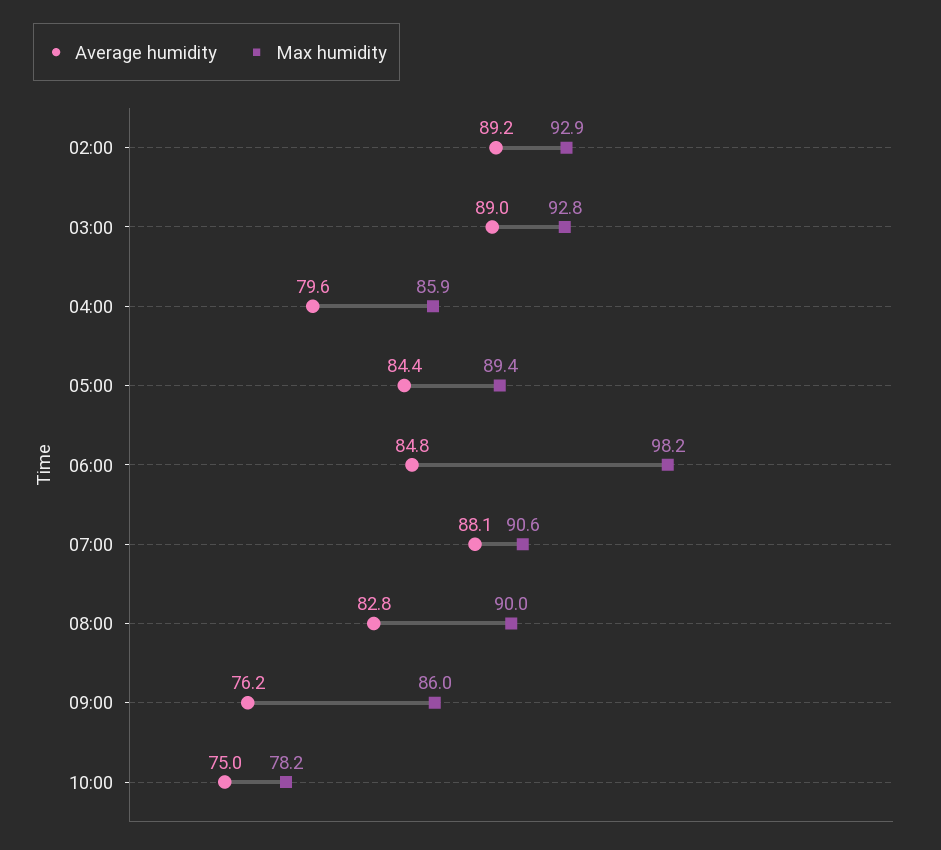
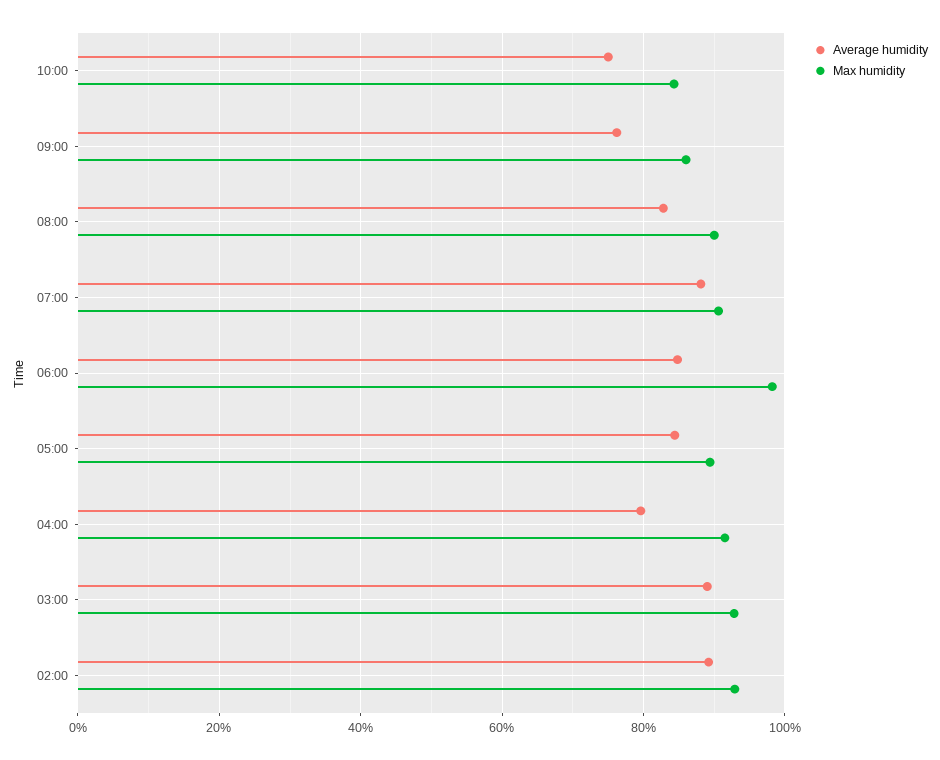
Max humidity, 04:00: 85.9 -> 92
Max humidity, 10:00: 78.2 -> 84

